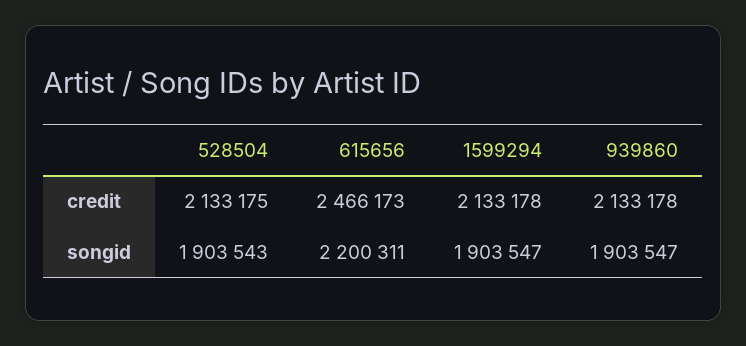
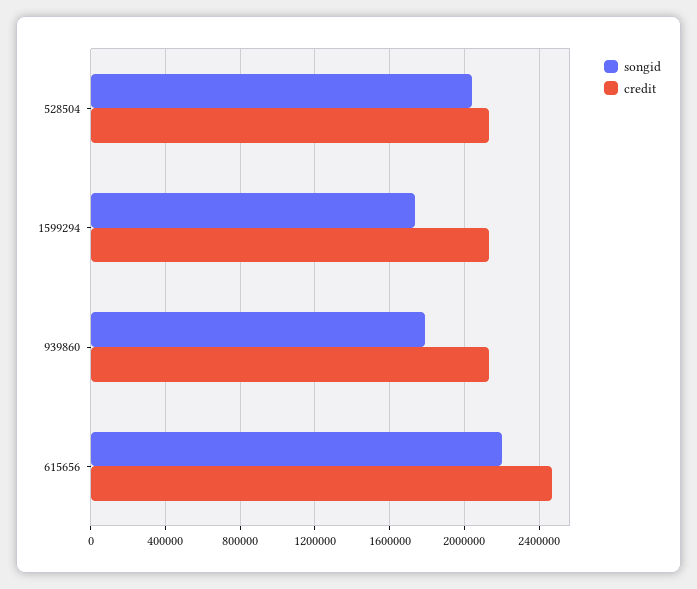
songid, 528504: 1903543 -> 2050000
songid, 1599294: 1903547 -> 1750000
songid, 939860: 1903547 -> 1800000

